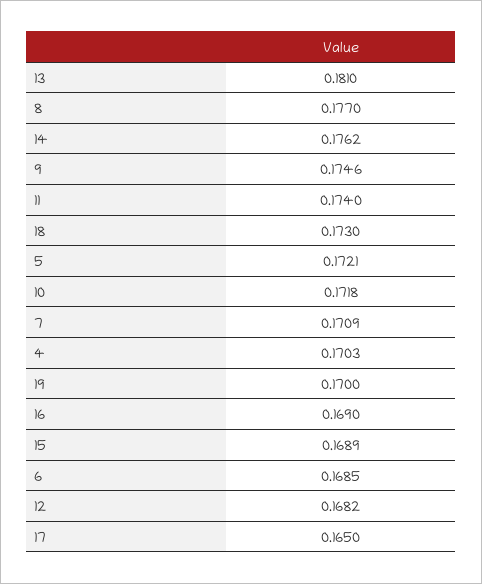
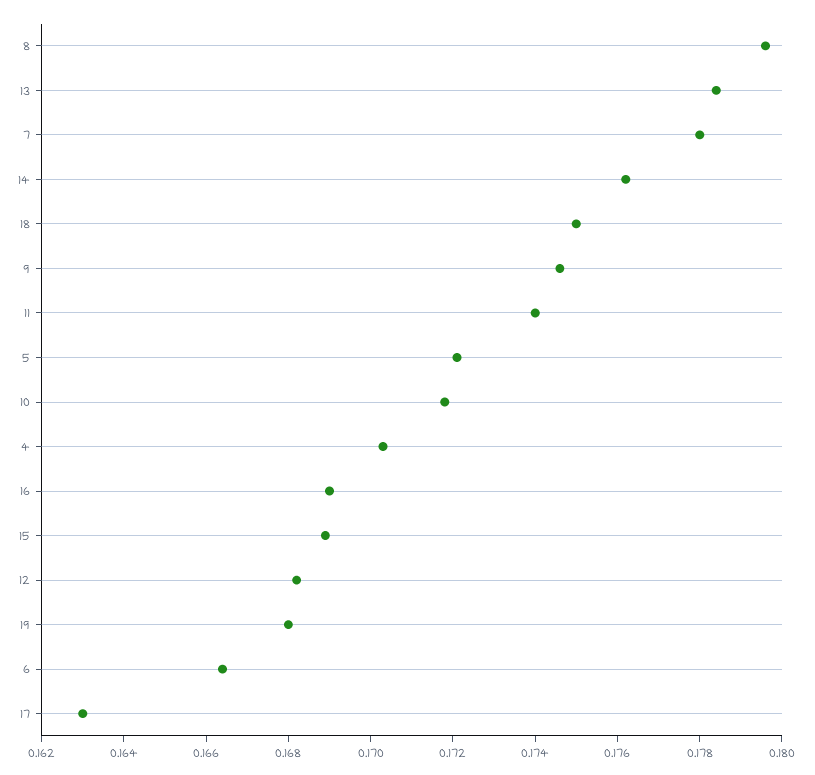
13: 0.181 -> 0.1785
8: 0.177 -> 0.1795
18: 0.173 -> 0.175
7: 0.1709 -> 0.178
19: 0.17 -> 0.168
6: 0.1685 -> 0.1665
17: 0.165 -> 0.163

